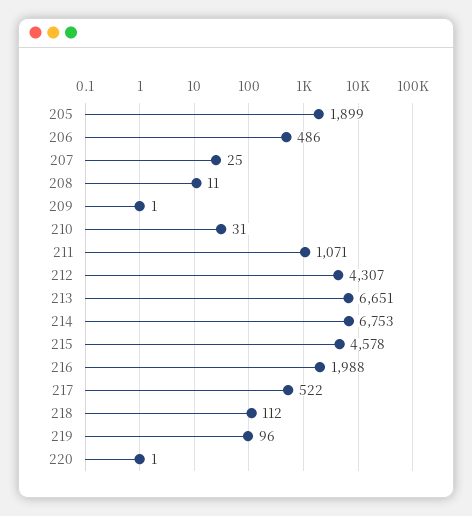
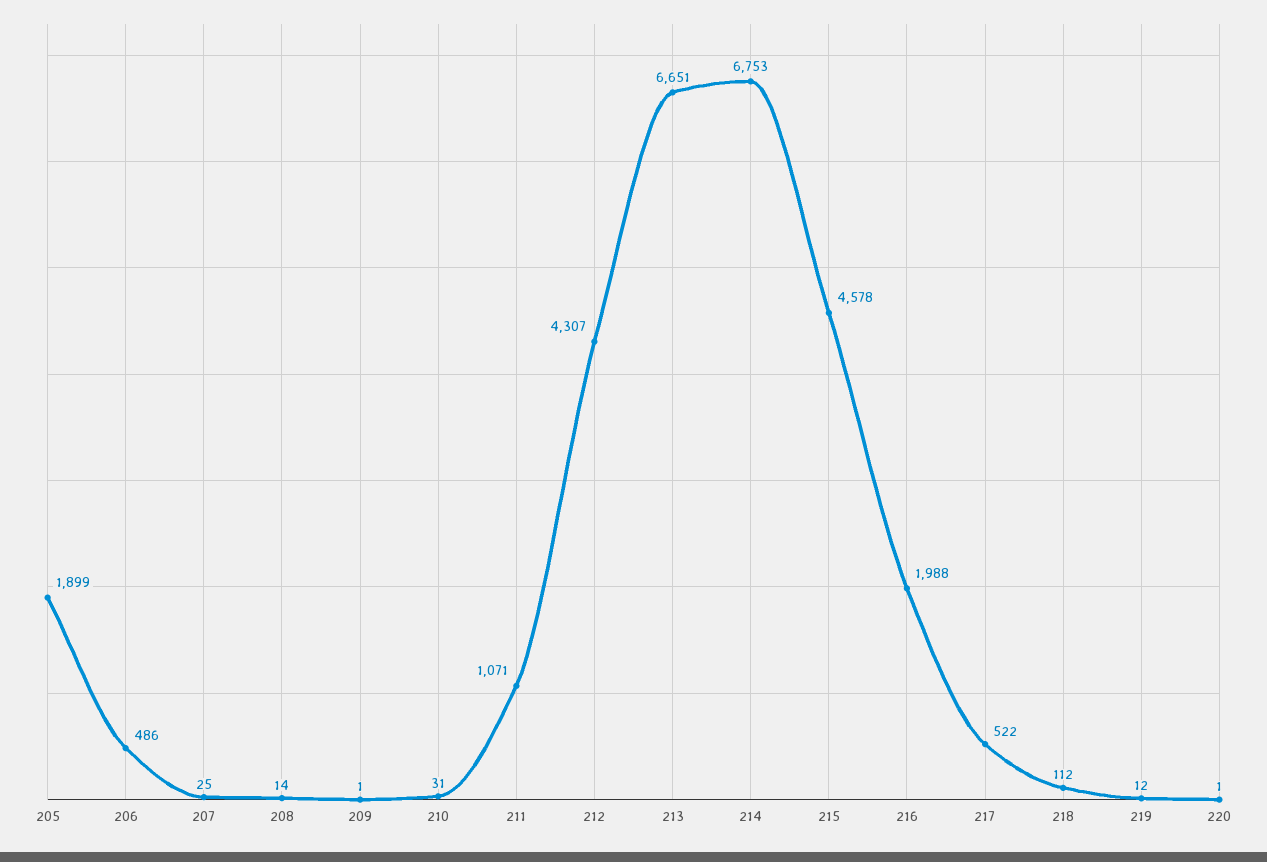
208: 11 -> 14
219: 96 -> 12

